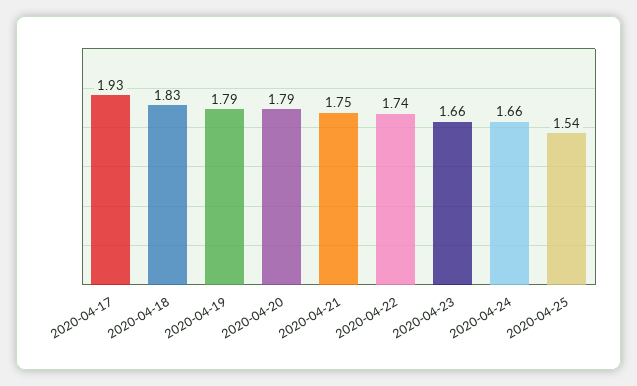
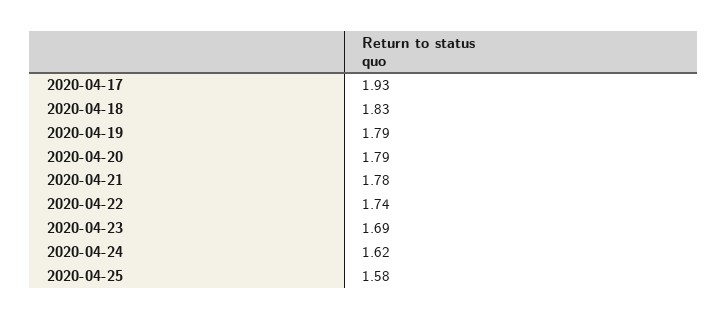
2020-04-21: 1.75 -> 1.78
2020-04-23: 1.66 -> 1.69
2020-04-24: 1.66 -> 1.62
2020-04-25: 1.54 -> 1.58

